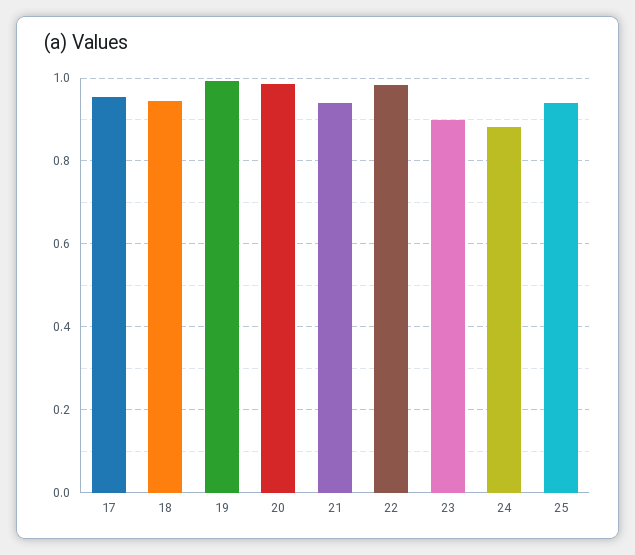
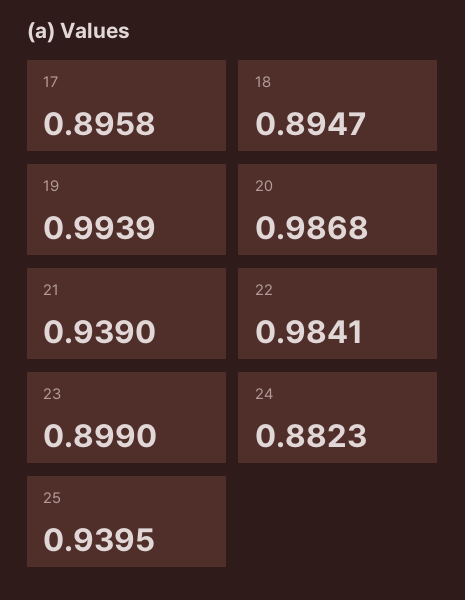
17: 0.96 -> 0.8958
18: 0.94 -> 0.8947

